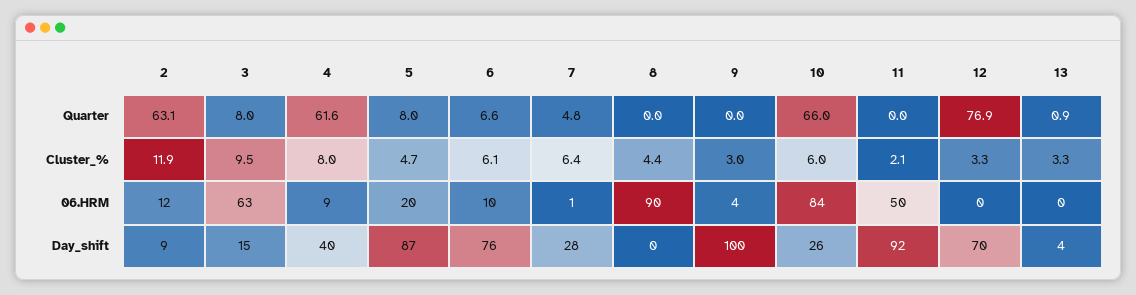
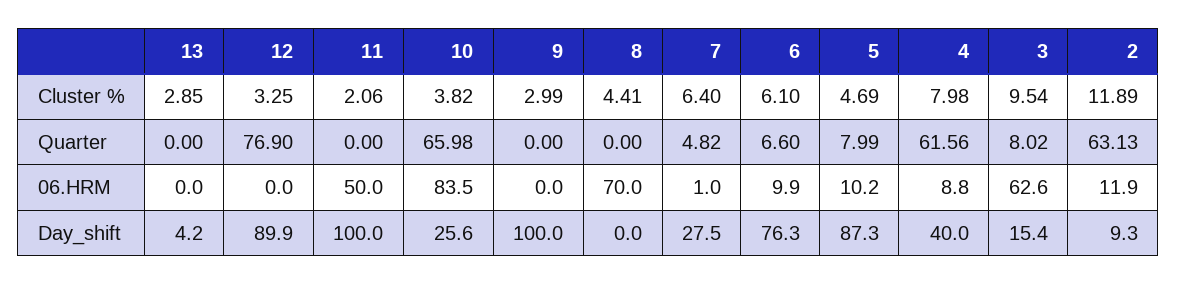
13, Quarter: 0.9 -> 0
10, Cluster_%: 6 -> 3.82
13, Cluster_%: 3.3 -> 2.85
5, 06.HRM: 20 -> 10.2
8, 06.HRM: 90 -> 70
9, 06.HRM: 4 -> 0
11, Day_shift: 92 -> 100
12, Day_shift: 70 -> 89.9

